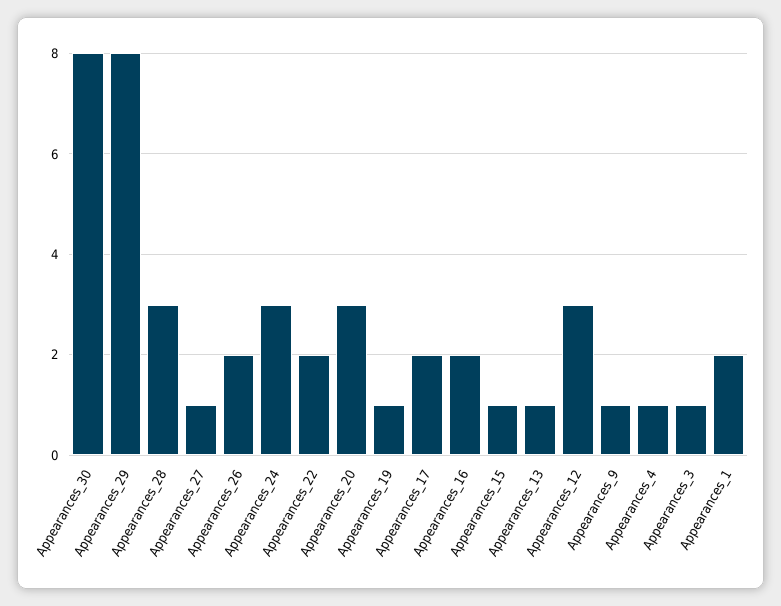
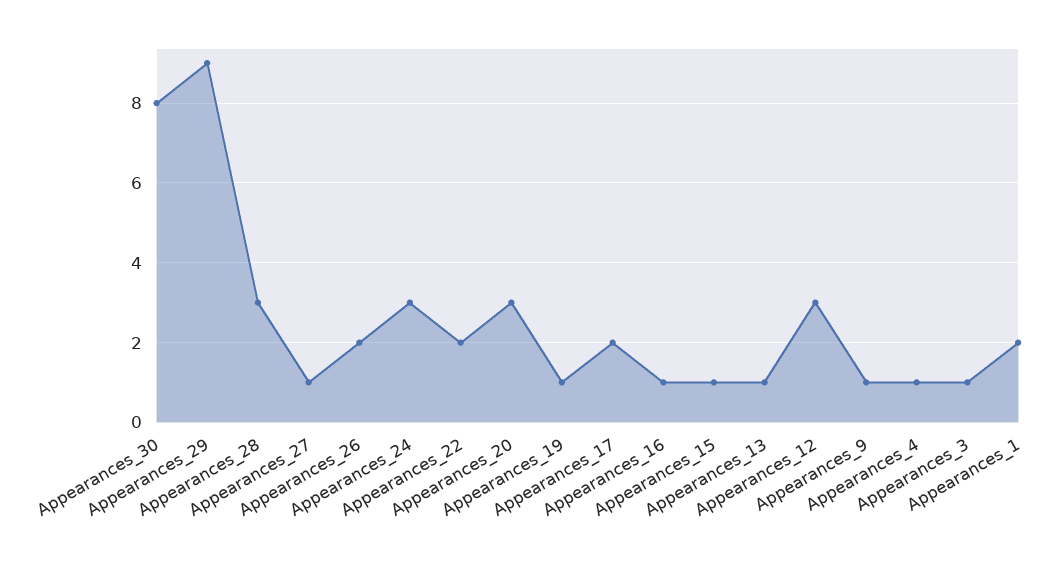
Appearances_29: 8 -> 9
Appearances_16: 2 -> 1

